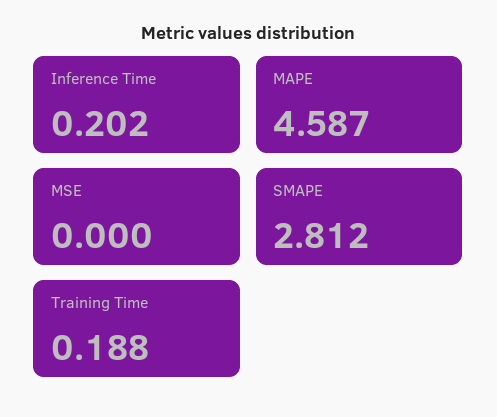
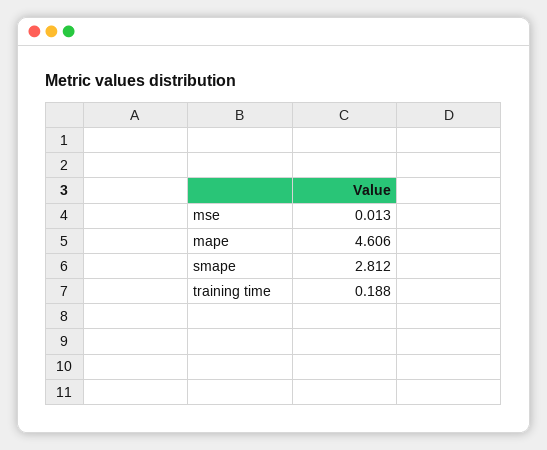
Inference Time: 0.202 -> none
MAPE: 4.587 -> 4.606
MSE: 0 -> 0.013

